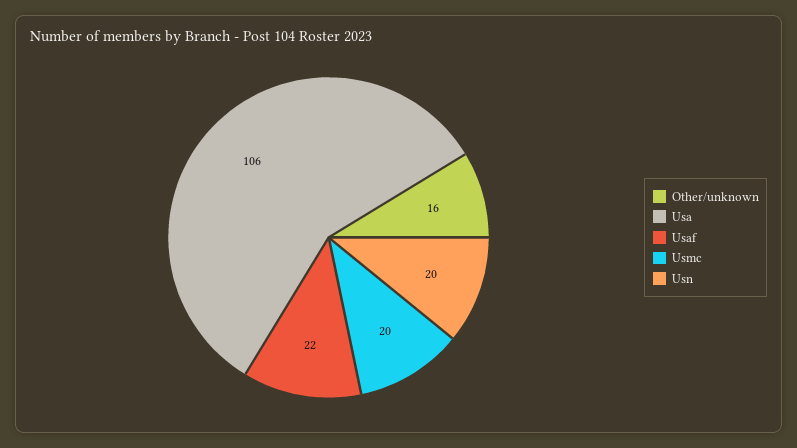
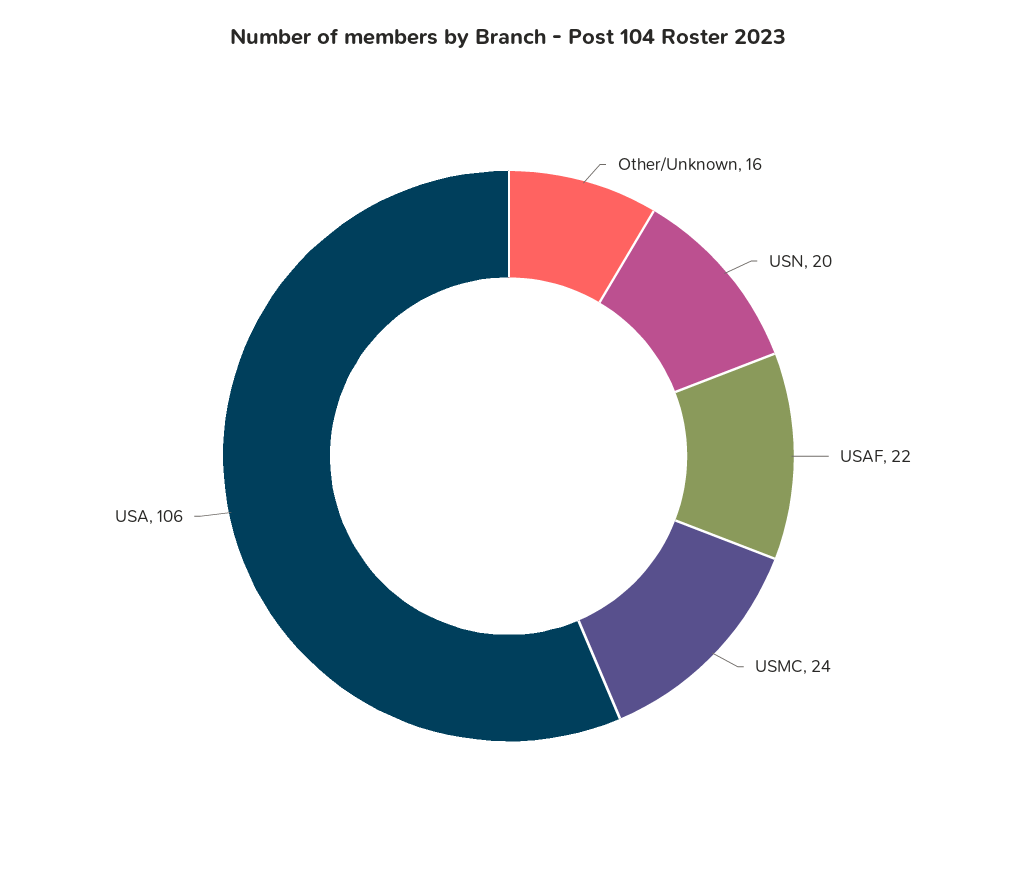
Usmc: 20 -> 24

